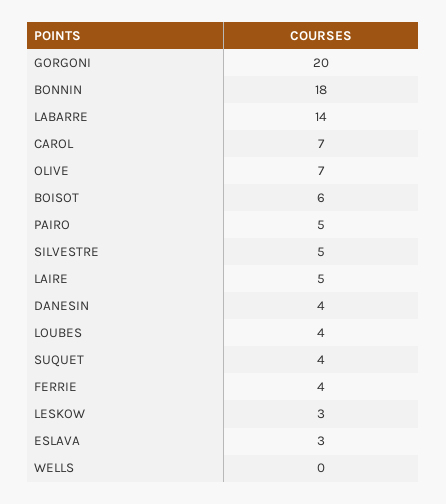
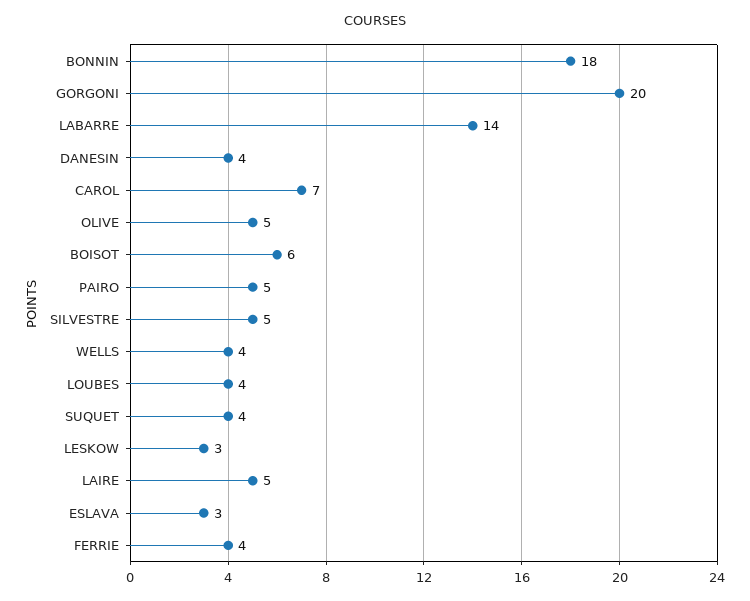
OLIVE: 7 -> 5
WELLS: 0 -> 4

